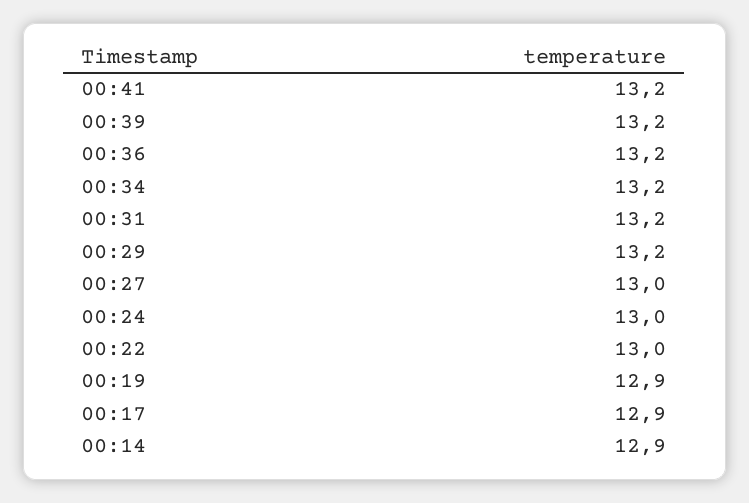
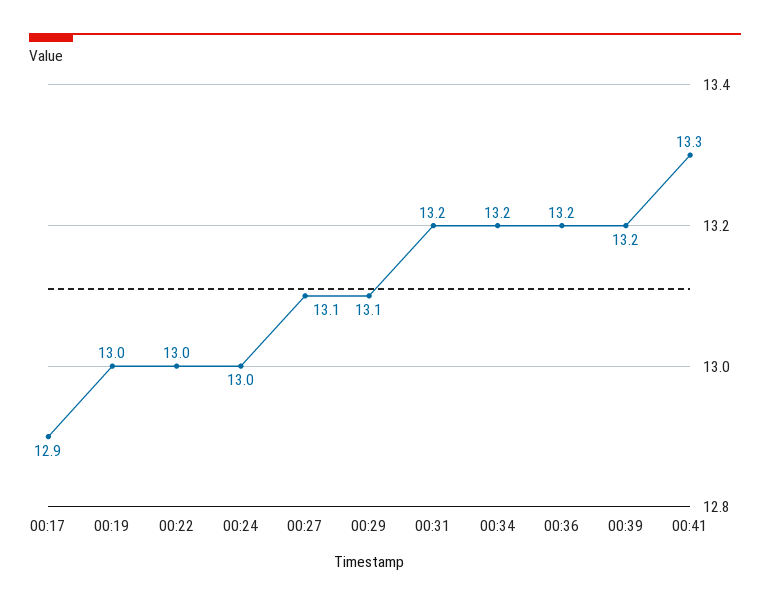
00:41: 13.2 -> 13.3
00:29: 13.2 -> 13.1
00:27: 13 -> 13.1
00:19: 12.9 -> 13
00:14: 12.9 -> none

